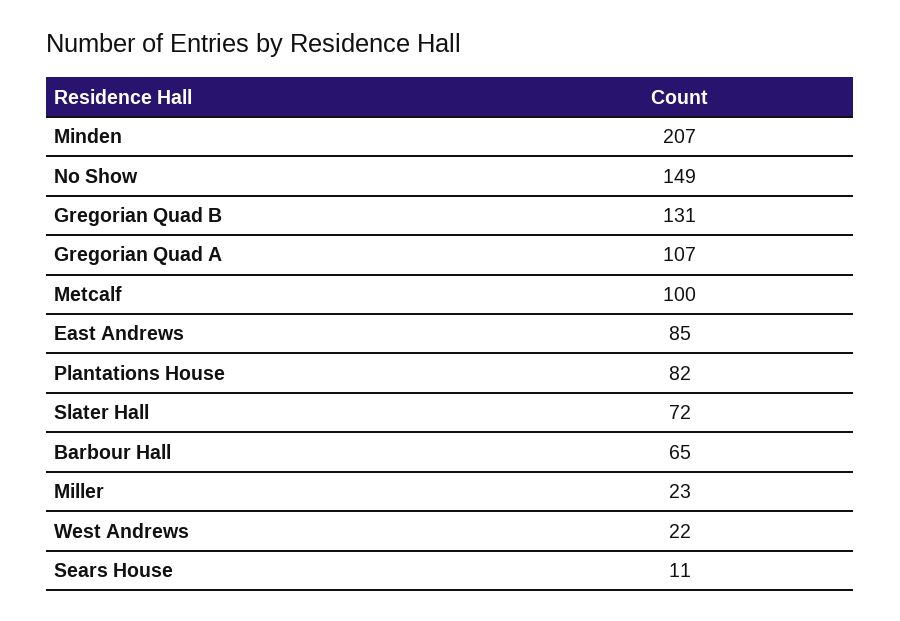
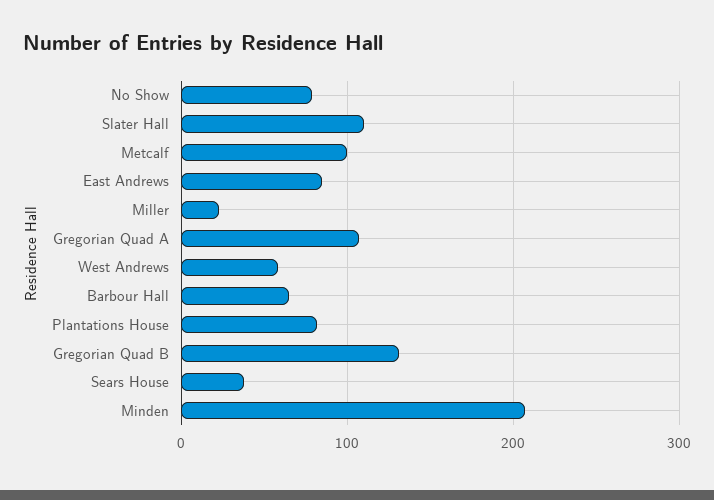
No Show: 149 -> 80
Slater Hall: 72 -> 110
West Andrews: 22 -> 60
Sears House: 11 -> 40

